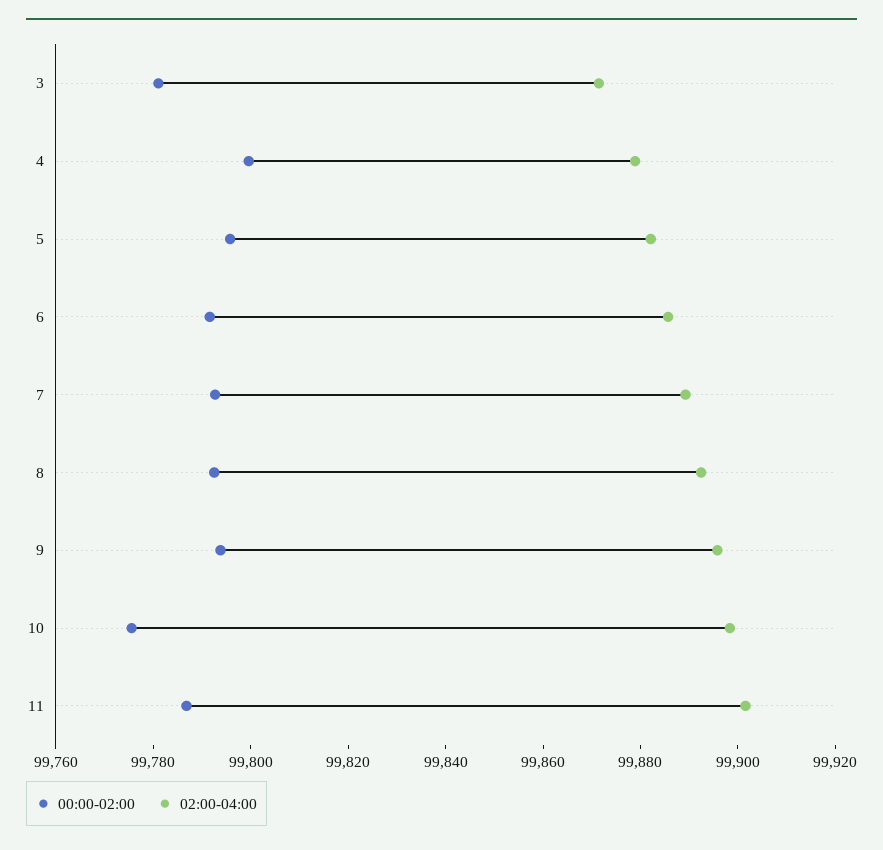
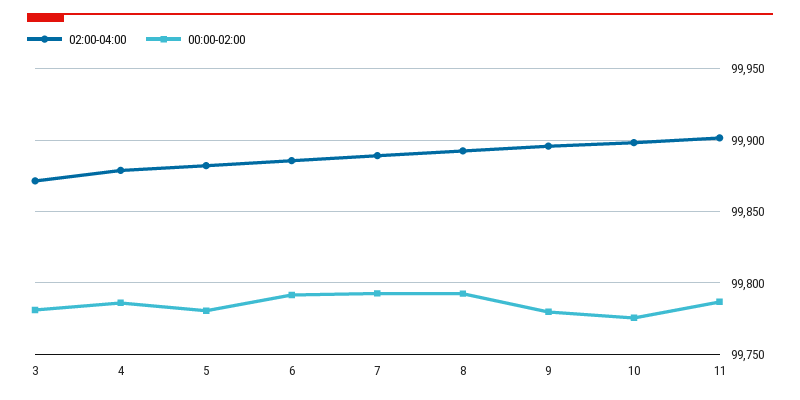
00:00-02:00, 4: 99800 -> 99785
00:00-02:00, 5: 99795 -> 99780
00:00-02:00, 9: 99795 -> 99780

